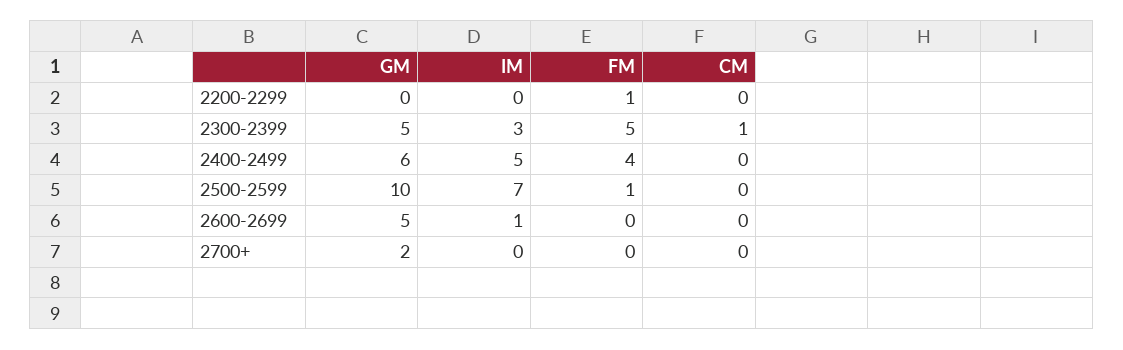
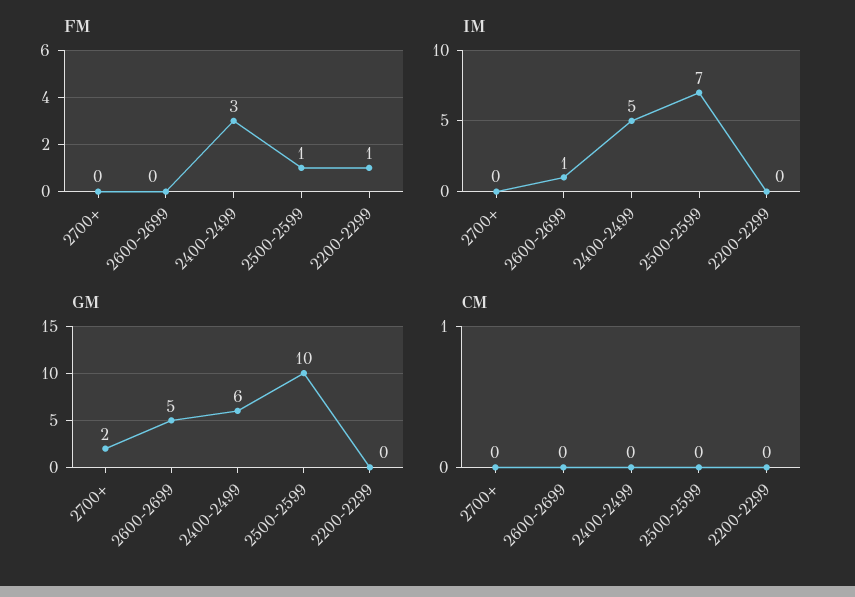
GM, 2300-2399: 5 -> none
IM, 2300-2399: 3 -> none
FM, 2300-2399: 5 -> none
CM, 2300-2399: 1 -> none
FM, 2400-2499: 4 -> 3

